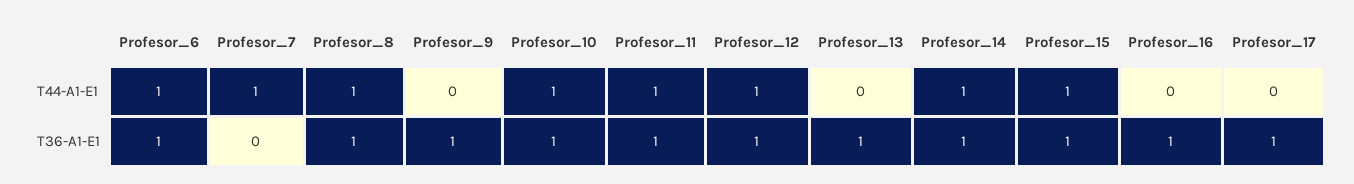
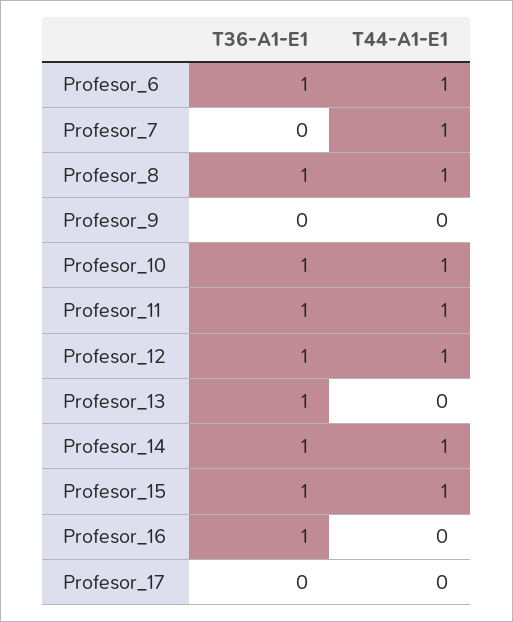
Profesor_9, T36-A1-E1: 1 -> 0
Profesor_17, T36-A1-E1: 1 -> 0

